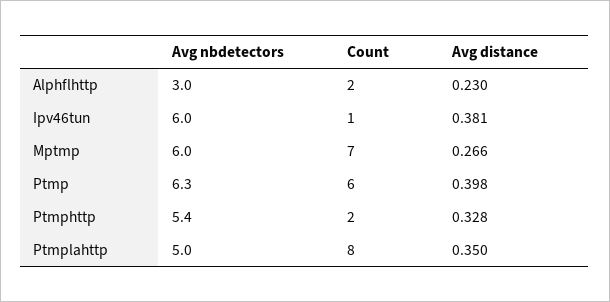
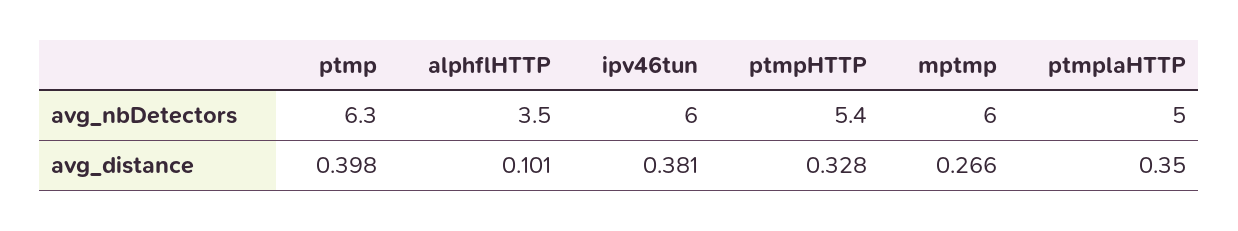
Avg nbdetectors, Alphflhttp: 3 -> 3.5
Count, Alphflhttp: 2 -> none
Avg distance, Alphflhttp: 0.23 -> 0.101
Count, Ipv46tun: 1 -> none
Count, Mptmp: 7 -> none
Count, Ptmp: 6 -> none
Count, Ptmphttp: 2 -> none
Count, Ptmplahttp: 8 -> none

